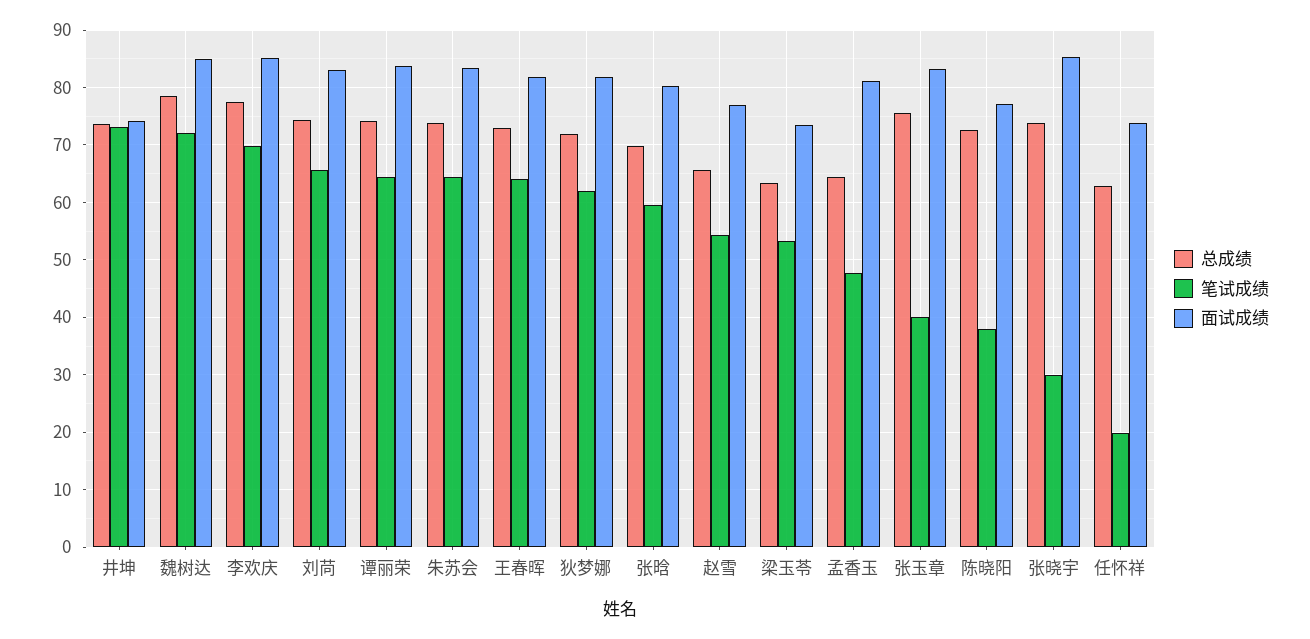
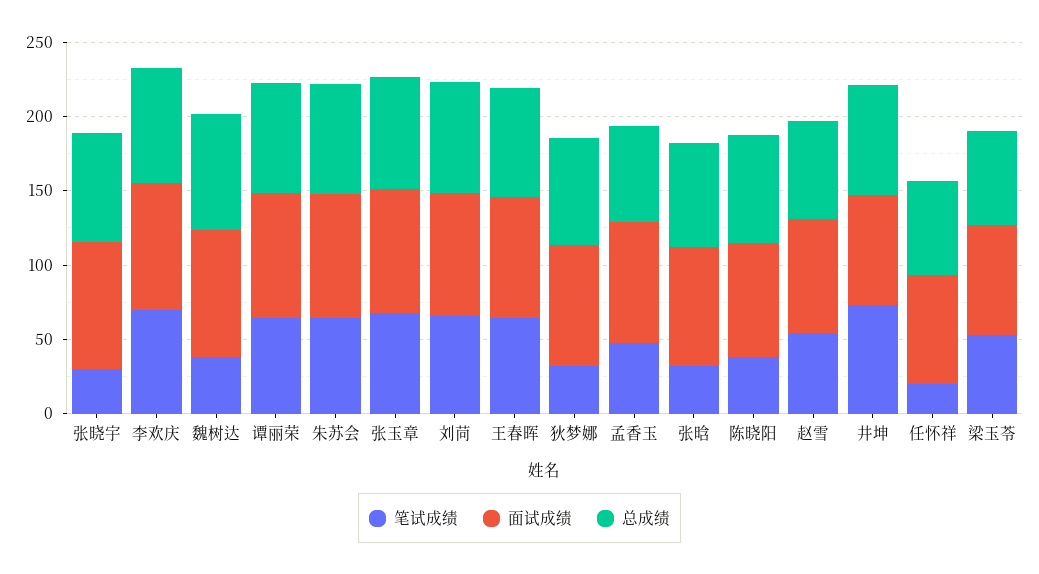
笔试成绩, 魏树达: 72 -> 40
笔试成绩, 狄梦娜: 62 -> 30
笔试成绩, 张晗: 60 -> 30
笔试成绩, 张玉章: 40 -> 70

